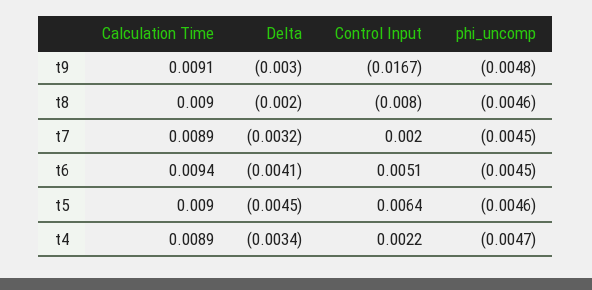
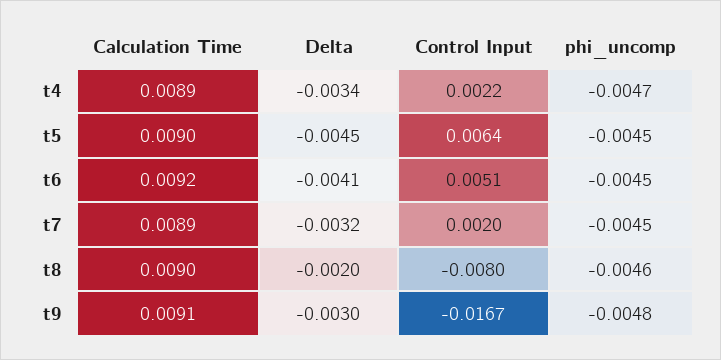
Calculation Time, t6: 0.0094 -> 0.0092
phi_uncomp, t5: -0.0046 -> -0.0045

